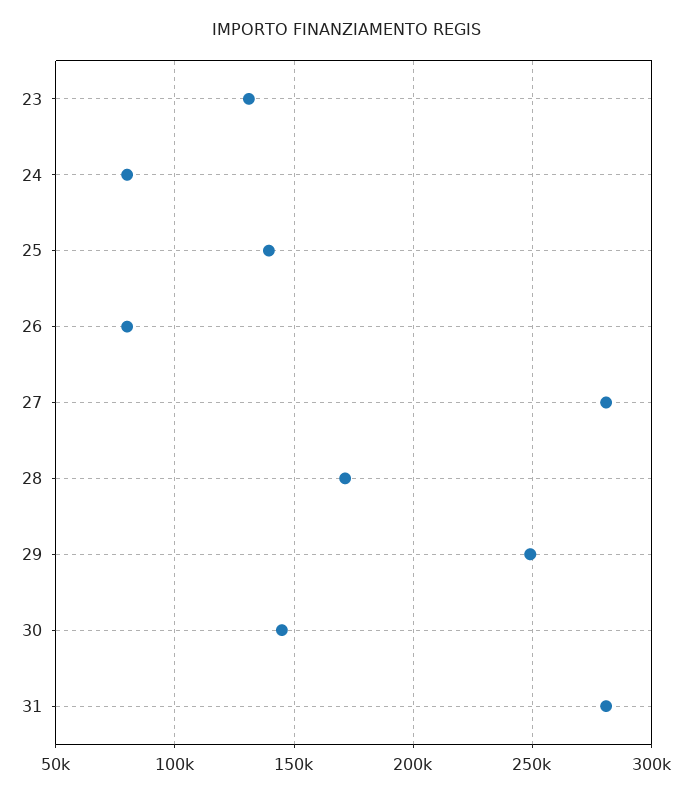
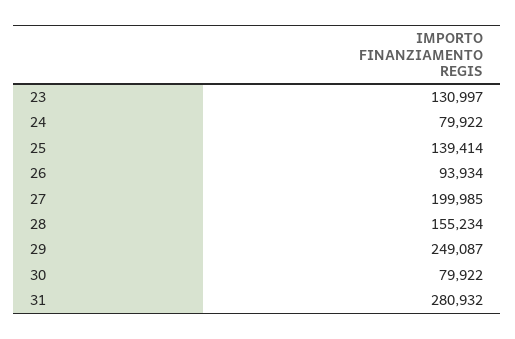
26: 80000 -> 93934
27: 280000 -> 199985
28: 170000 -> 155234
30: 145000 -> 79922

